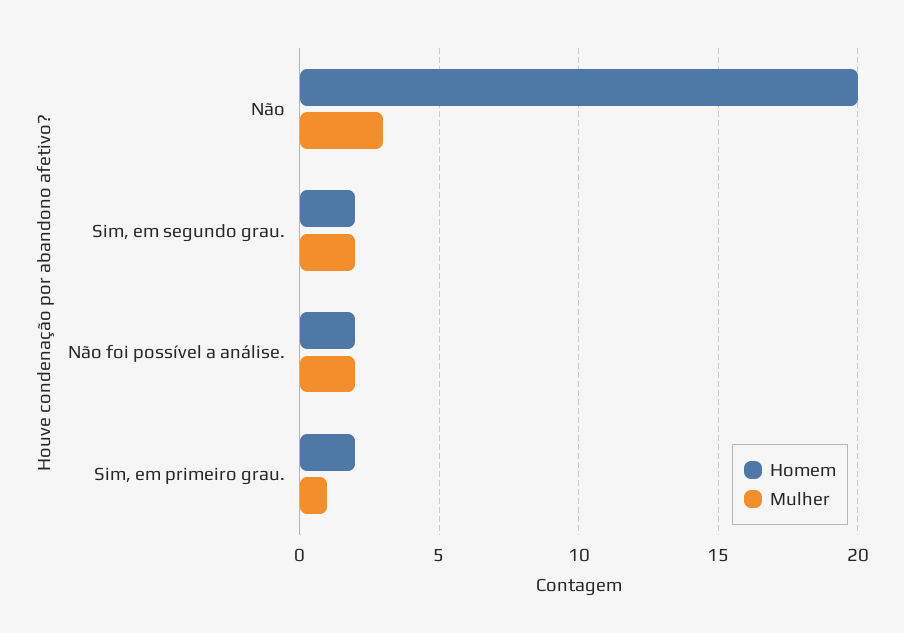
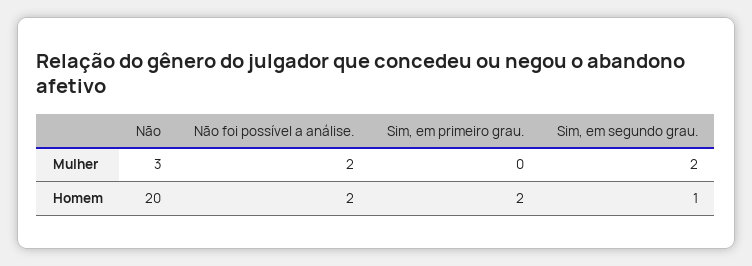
Homem, Sim, em segundo grau.: 2 -> 1
Mulher, Sim, em primeiro grau.: 1 -> 0

